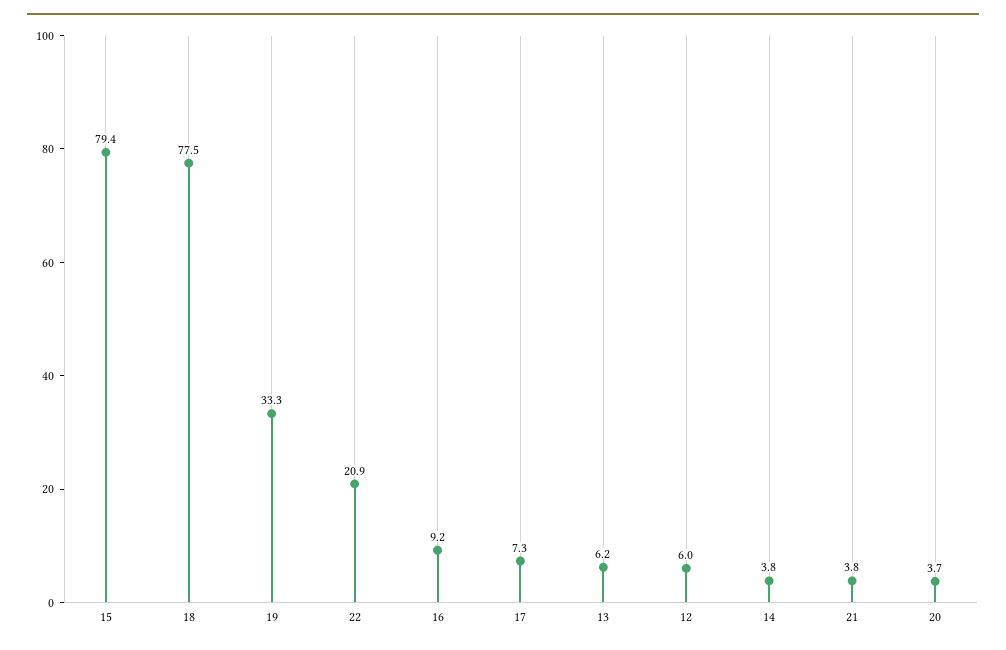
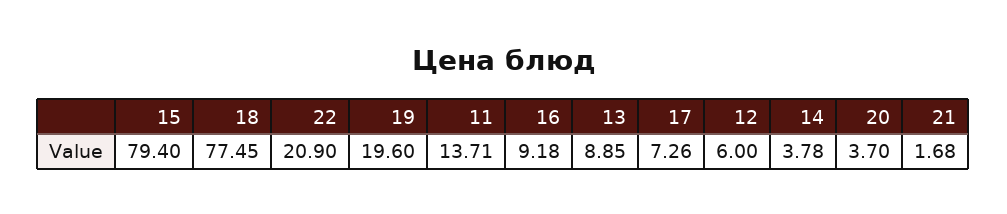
19: 33.3 -> 19.6
13: 6.2 -> 8.85
21: 3.8 -> 1.68
11: none -> 13.71

